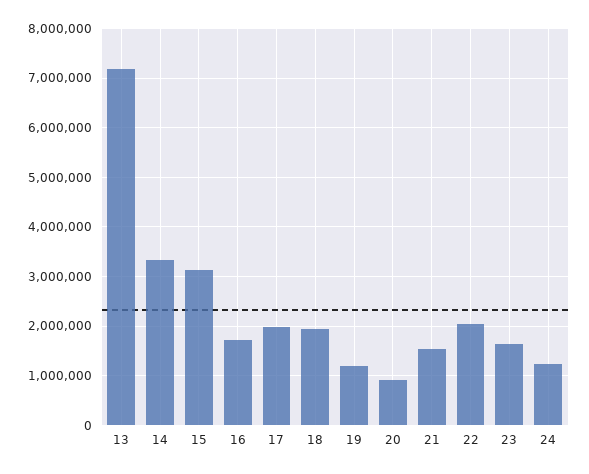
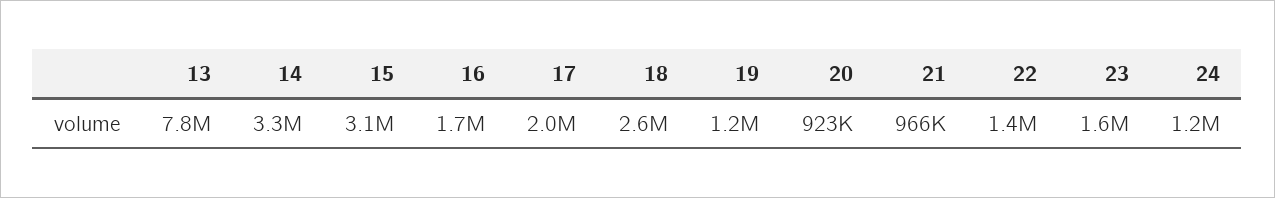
13: 7200000 -> 7800000
18: 2000000 -> 2600000
21: 1600000 -> 966000
22: 2000000 -> 1400000

